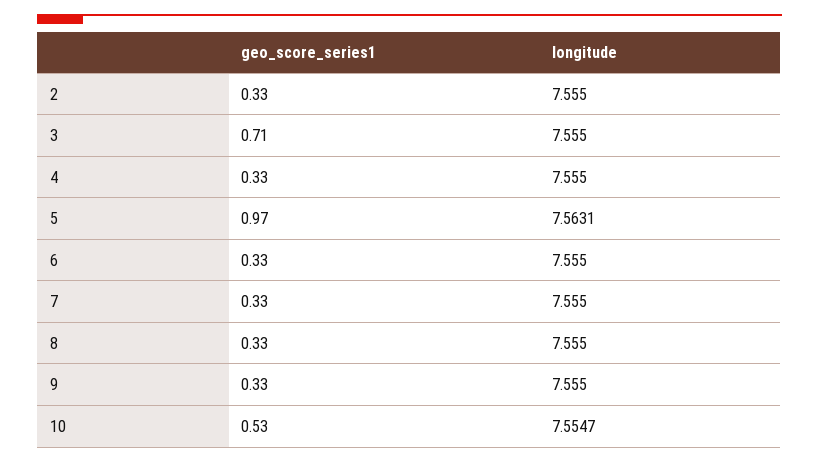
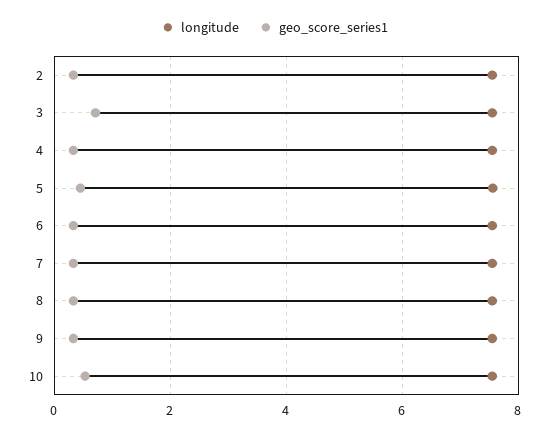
geo_score_series1, 5: 0.97 -> 0.4

